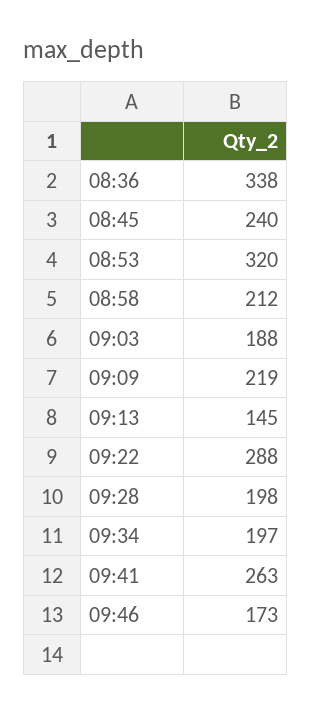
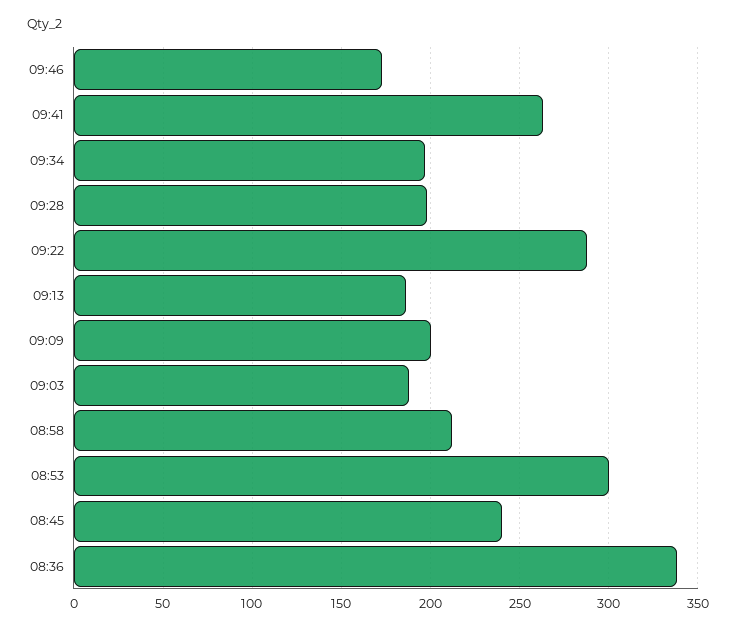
08:53: 320 -> 300
09:09: 219 -> 200
09:13: 145 -> 185

